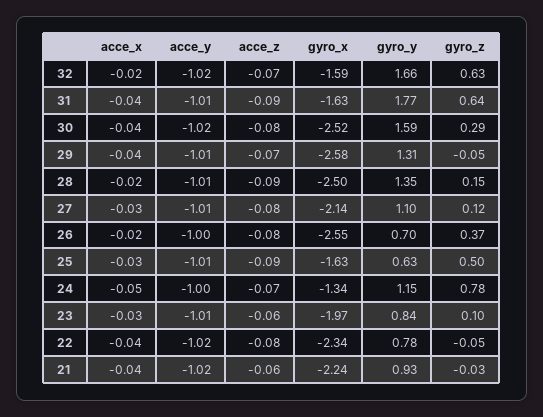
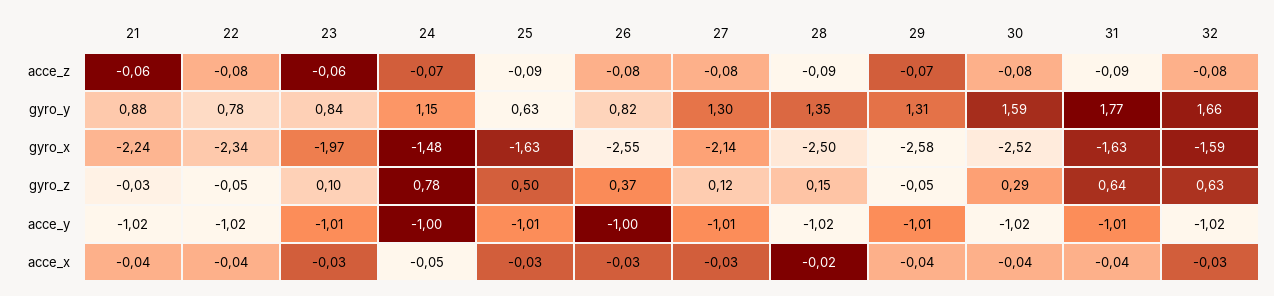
acce_x, 32: -0.02 -> -0.03
acce_z, 32: -0.07 -> -0.08
acce_y, 28: -1.01 -> -1.02
gyro_y, 27: 1.1 -> 1.3
acce_x, 26: -0.02 -> -0.03
gyro_y, 26: 0.7 -> 0.82
gyro_x, 24: -1.34 -> -1.48
gyro_y, 21: 0.93 -> 0.88

